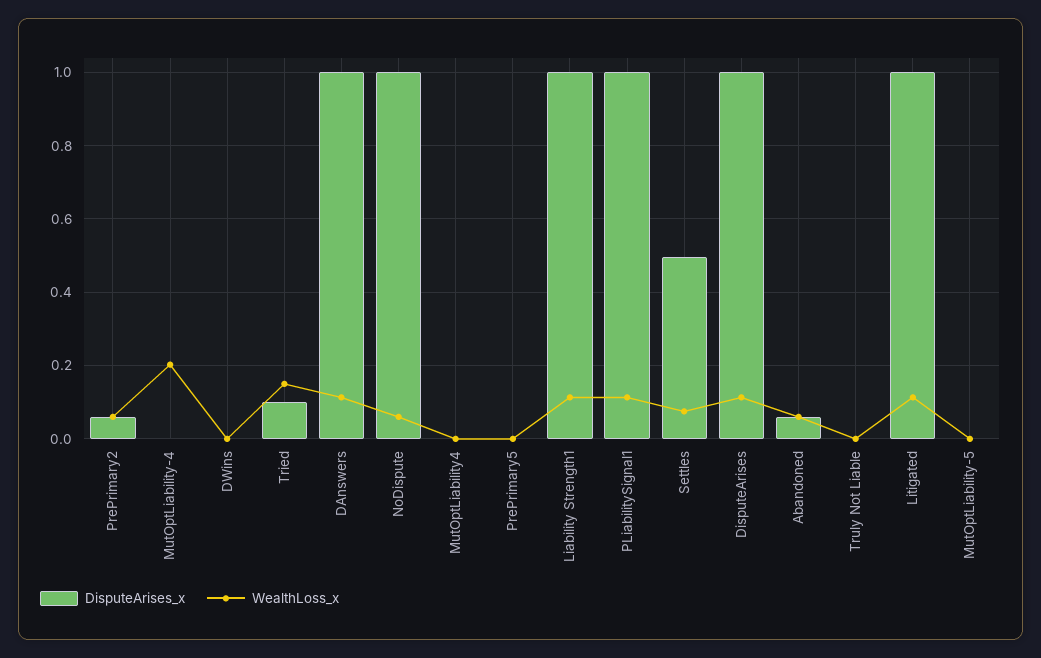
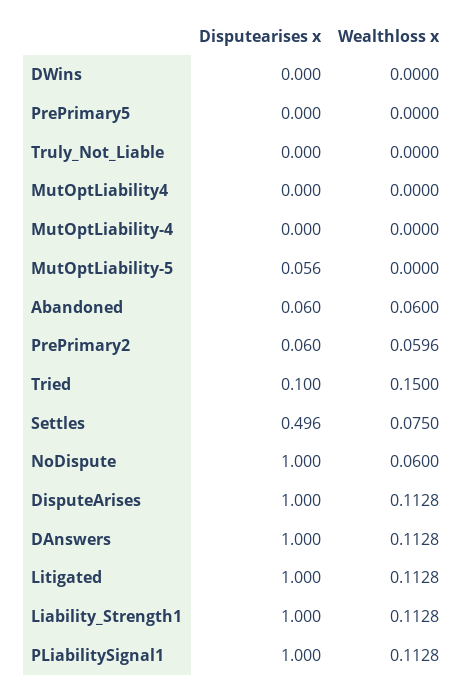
WealthLoss_x, MutOptLiability-4: 0.2 -> 0
DisputeArises_x, MutOptLiability-5: 0 -> 0.056

